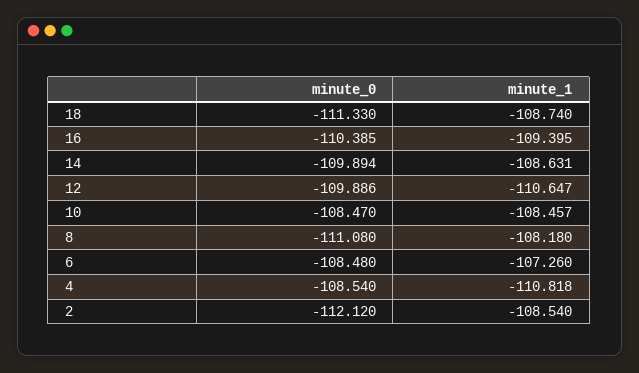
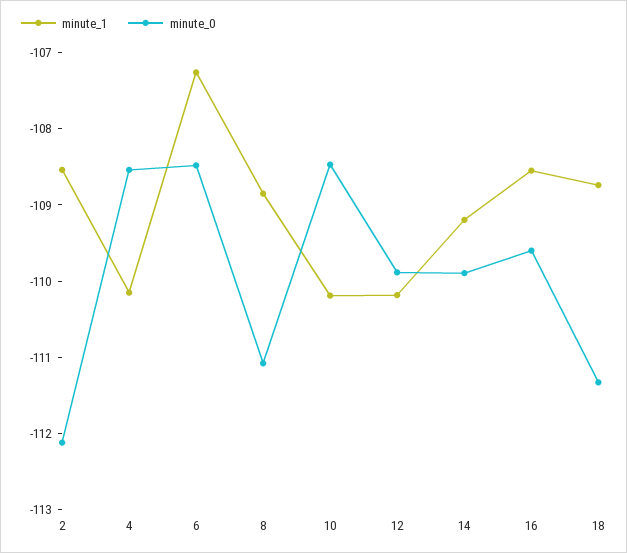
minute_0, 16: -110.385 -> -109.6
minute_1, 16: -109.395 -> -108.6
minute_1, 14: -108.631 -> -109.2
minute_1, 12: -110.647 -> -110.2
minute_1, 10: -108.457 -> -110.2
minute_1, 8: -108.18 -> -108.8
minute_1, 4: -110.818 -> -110.2

